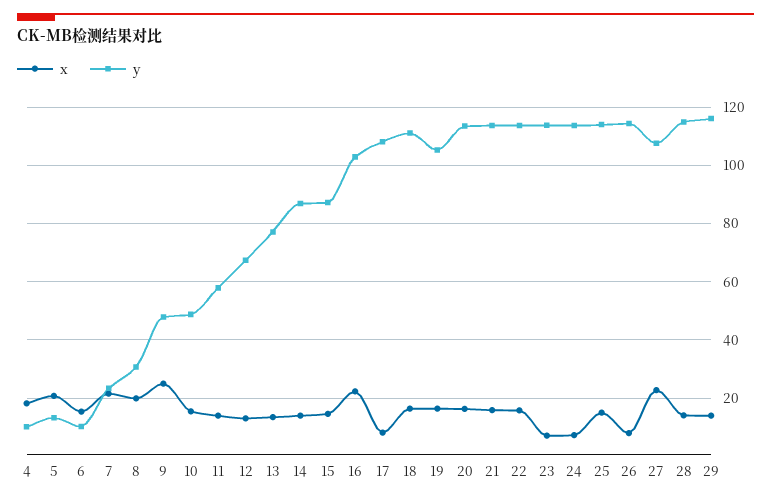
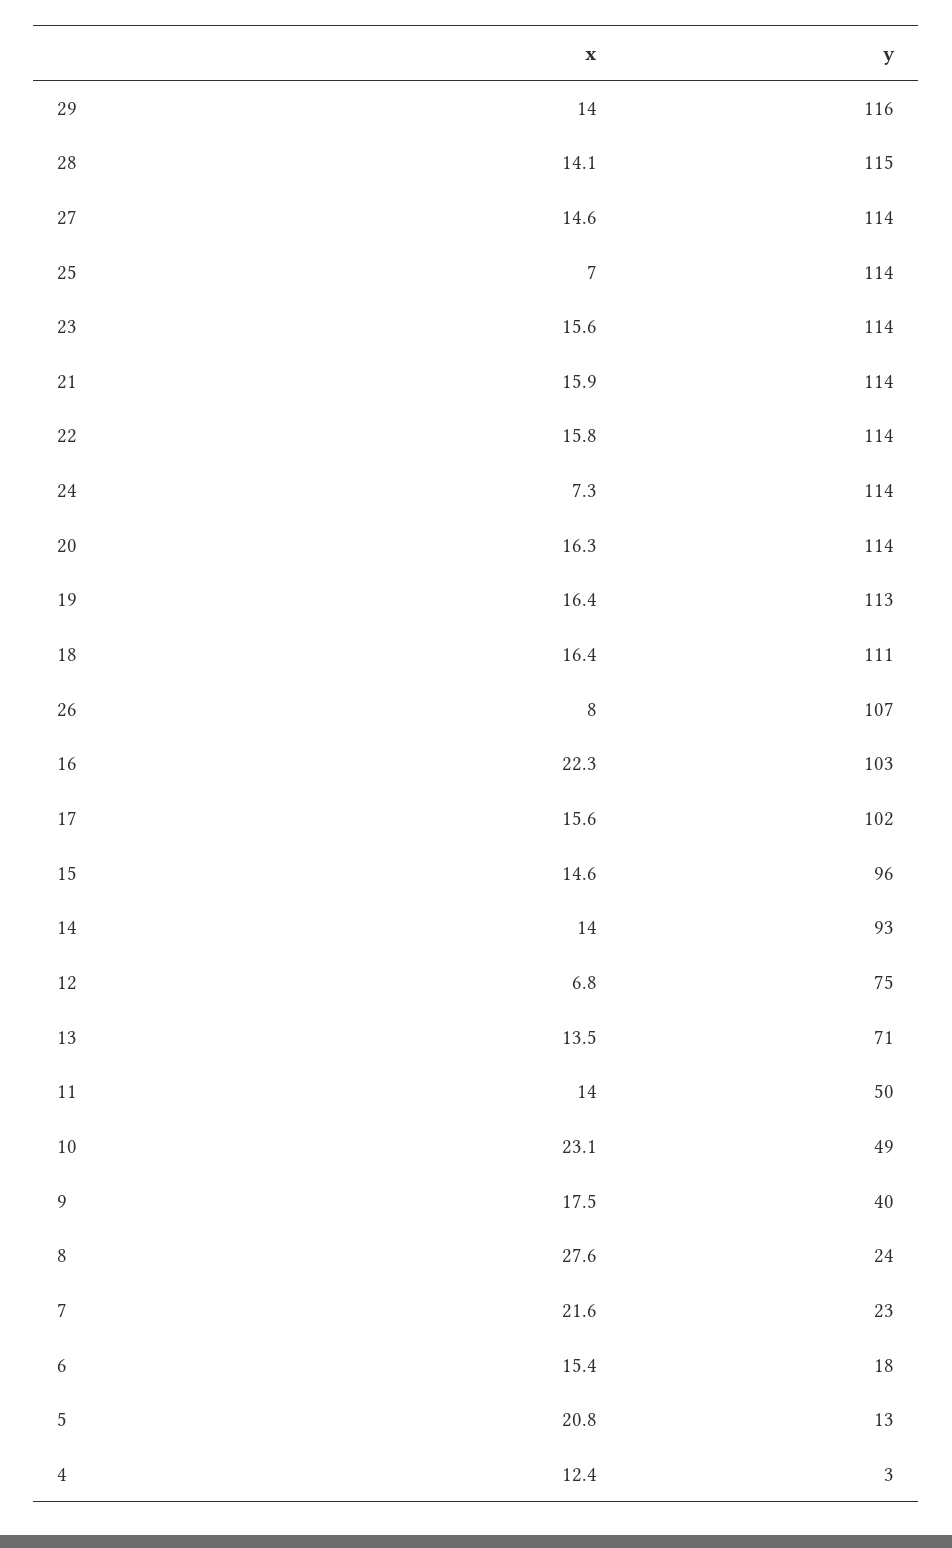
x, 4: 17.5 -> 12.4
y, 4: 10 -> 3
y, 6: 10 -> 18
x, 8: 20 -> 27.6
y, 8: 30 -> 24
x, 9: 25 -> 17.5
y, 9: 47.5 -> 40
x, 10: 15 -> 23.1
y, 11: 57.5 -> 50
x, 12: 12.5 -> 6.8
y, 12: 67.5 -> 75
y, 13: 77.5 -> 71
y, 14: 87.5 -> 93
y, 15: 87.5 -> 96
x, 17: 7.5 -> 15.6
y, 17: 107.5 -> 102
y, 19: 105 -> 113
x, 23: 7.5 -> 15.6
x, 25: 15 -> 7
y, 26: 115 -> 107
x, 27: 22.5 -> 14.6
y, 27: 107.5 -> 114

